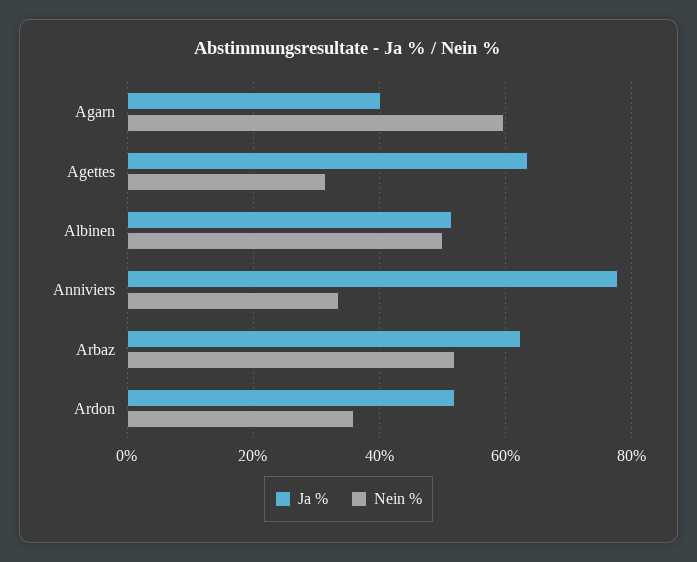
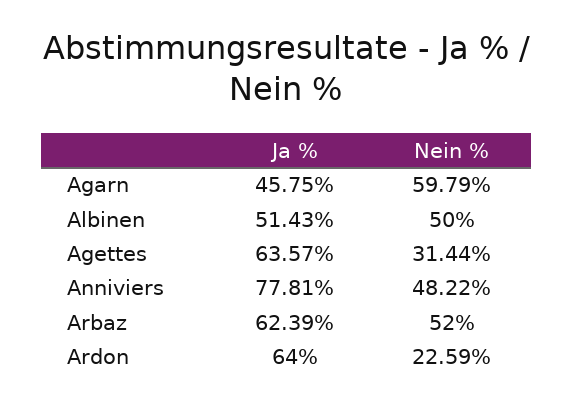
Ja %, Agarn: 40 -> 45.75
Nein %, Anniviers: 34 -> 48.22
Ja %, Ardon: 52 -> 64
Nein %, Ardon: 36 -> 22.59

